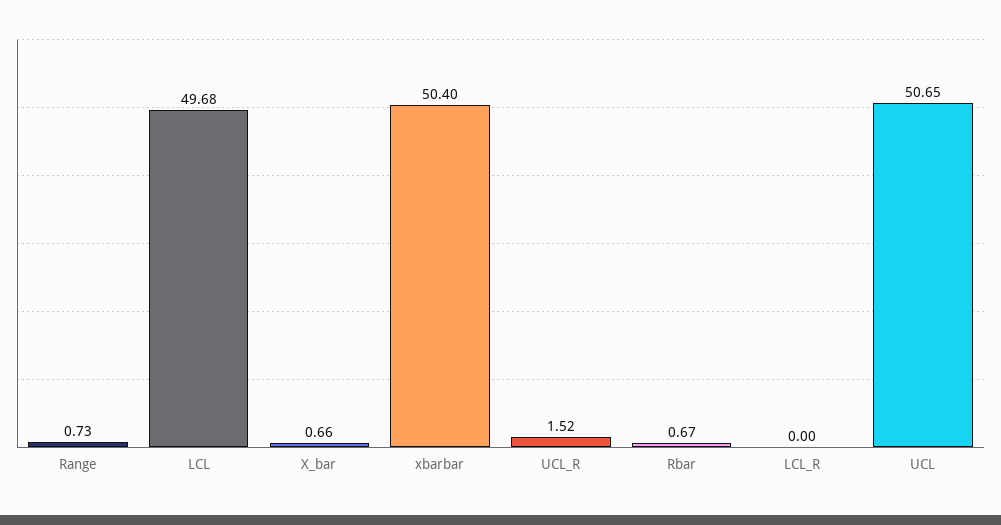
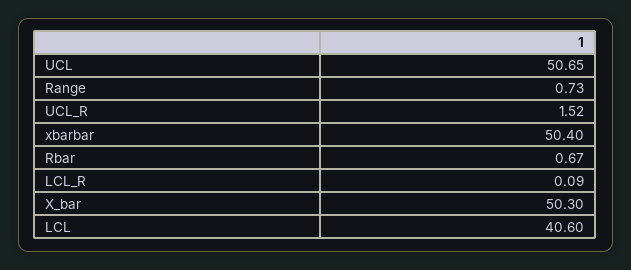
LCL: 49.68 -> 40.6
X_bar: 0.66 -> 50.3
LCL_R: 0 -> 0.09

